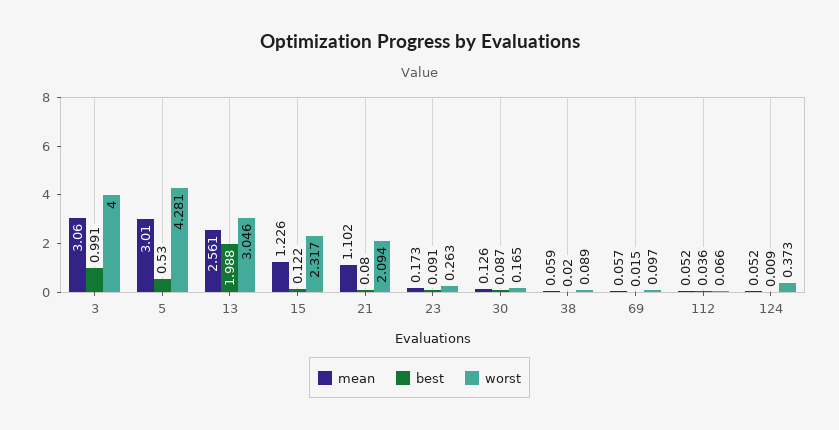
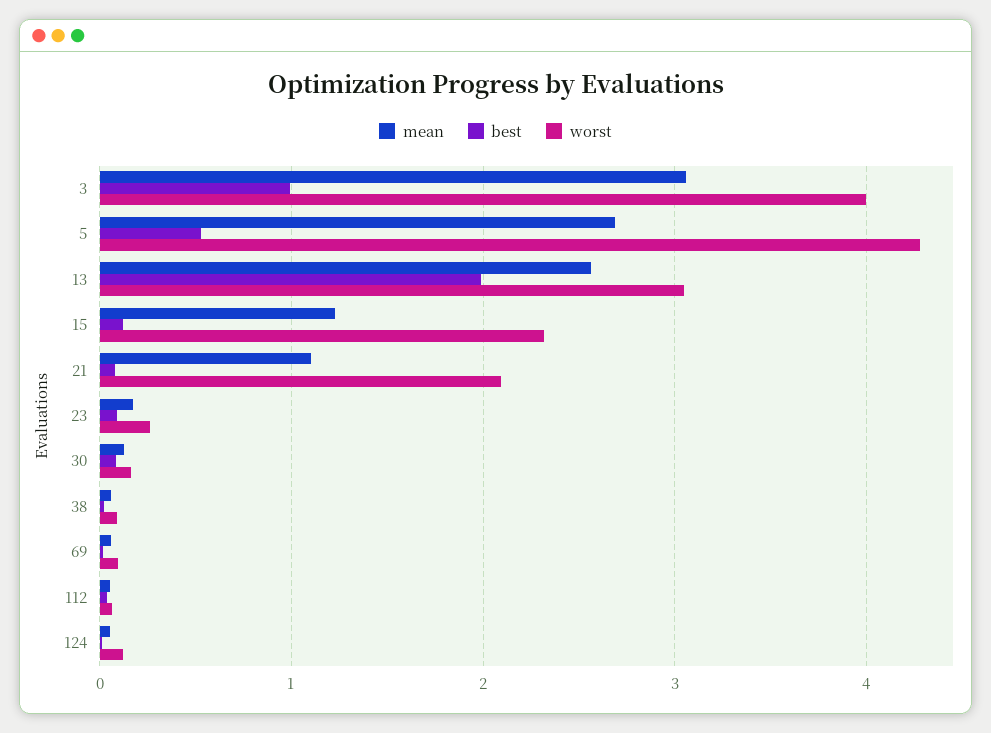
mean, 5: 3.01 -> 2.7
worst, 124: 0.373 -> 0.1

